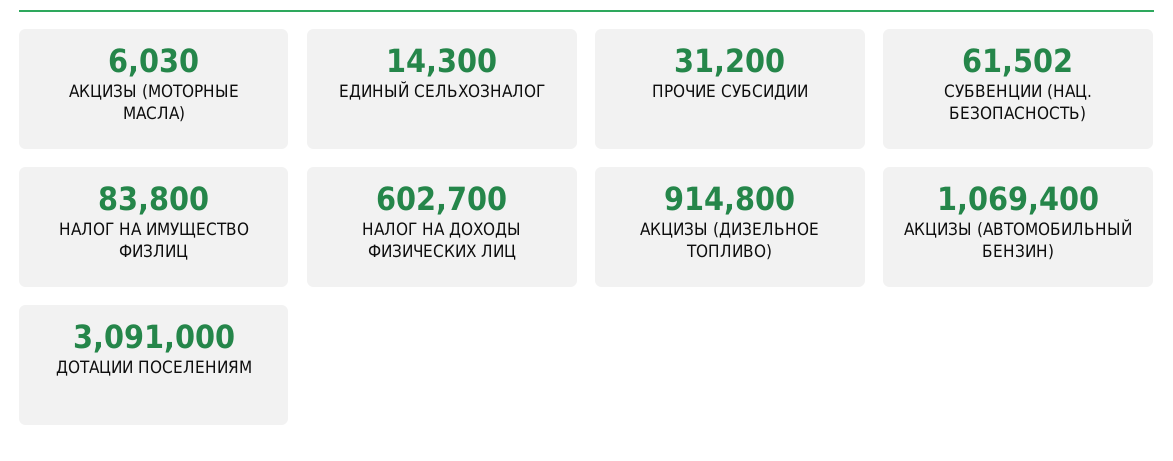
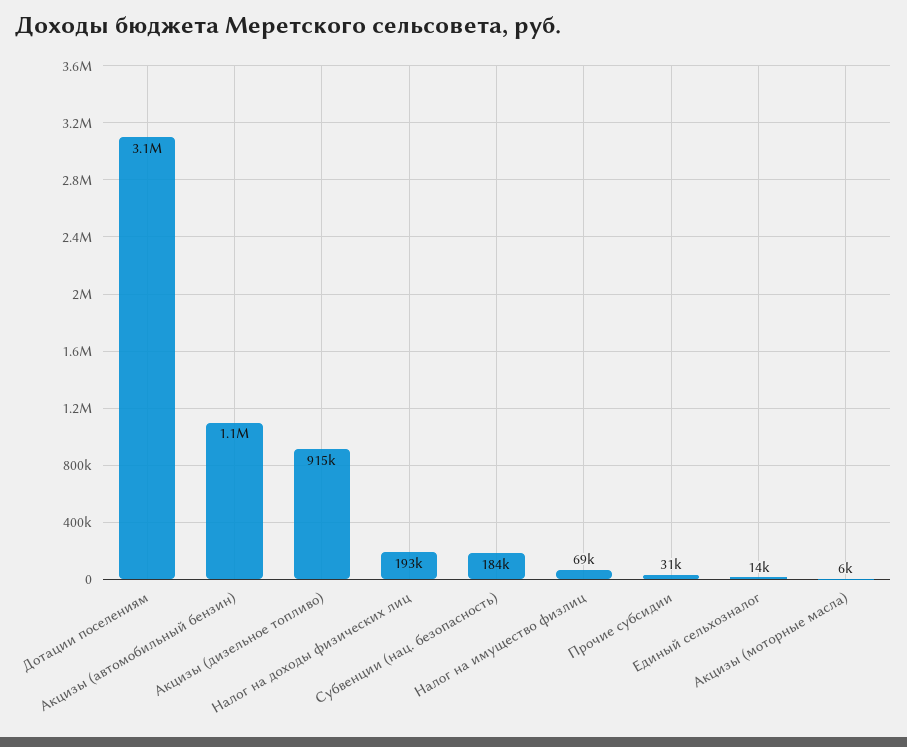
СУБВЕНЦИИ (НАЦ. БЕЗОПАСНОСТЬ): 61502 -> 184000
НАЛОГ НА ИМУЩЕСТВО ФИЗЛИЦ: 83800 -> 69000
НАЛОГ НА ДОХОДЫ ФИЗИЧЕСКИХ ЛИЦ: 602700 -> 193000

